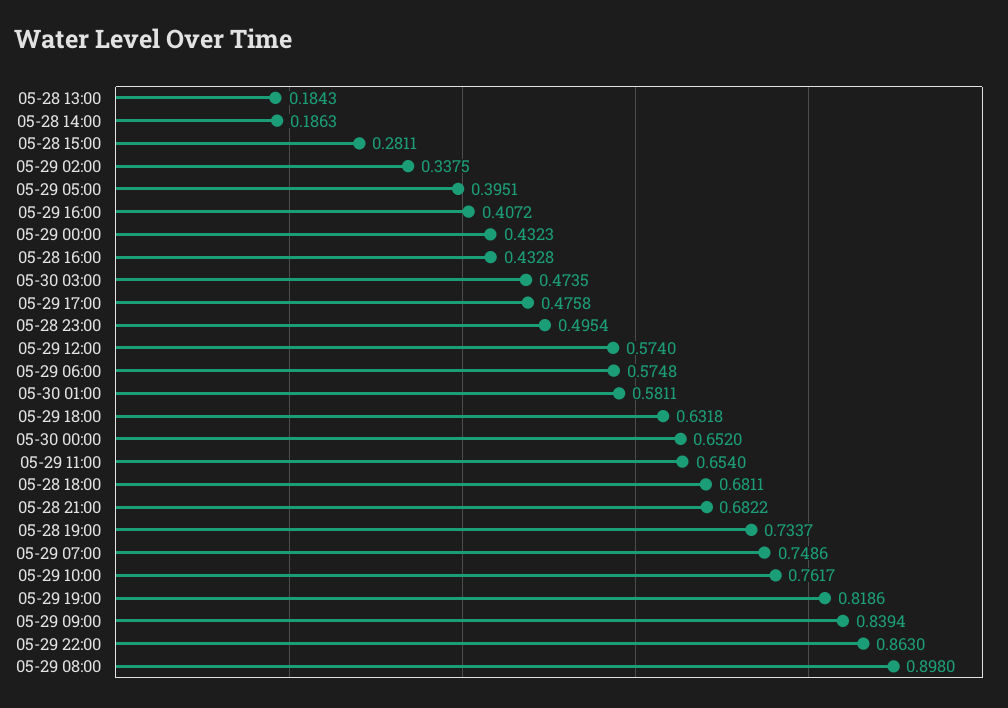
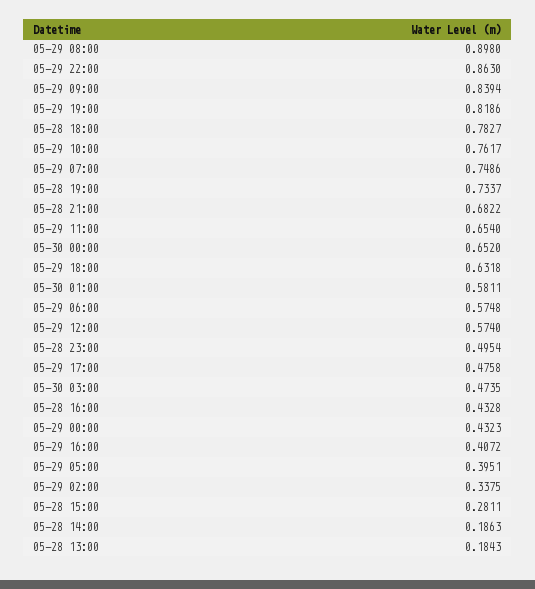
05-28 18:00: 0.6811 -> 0.7827

